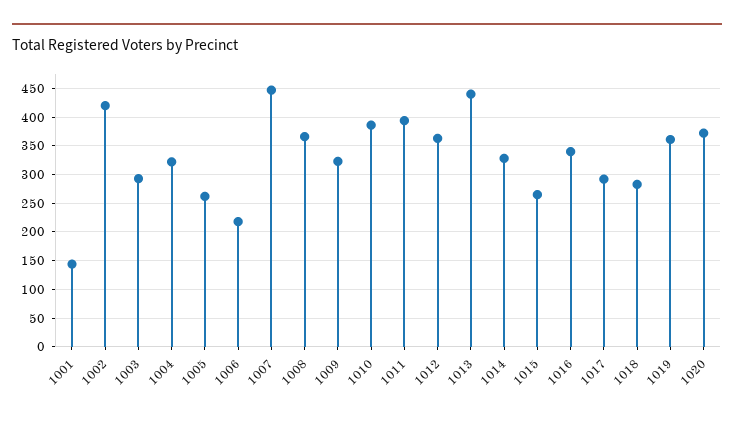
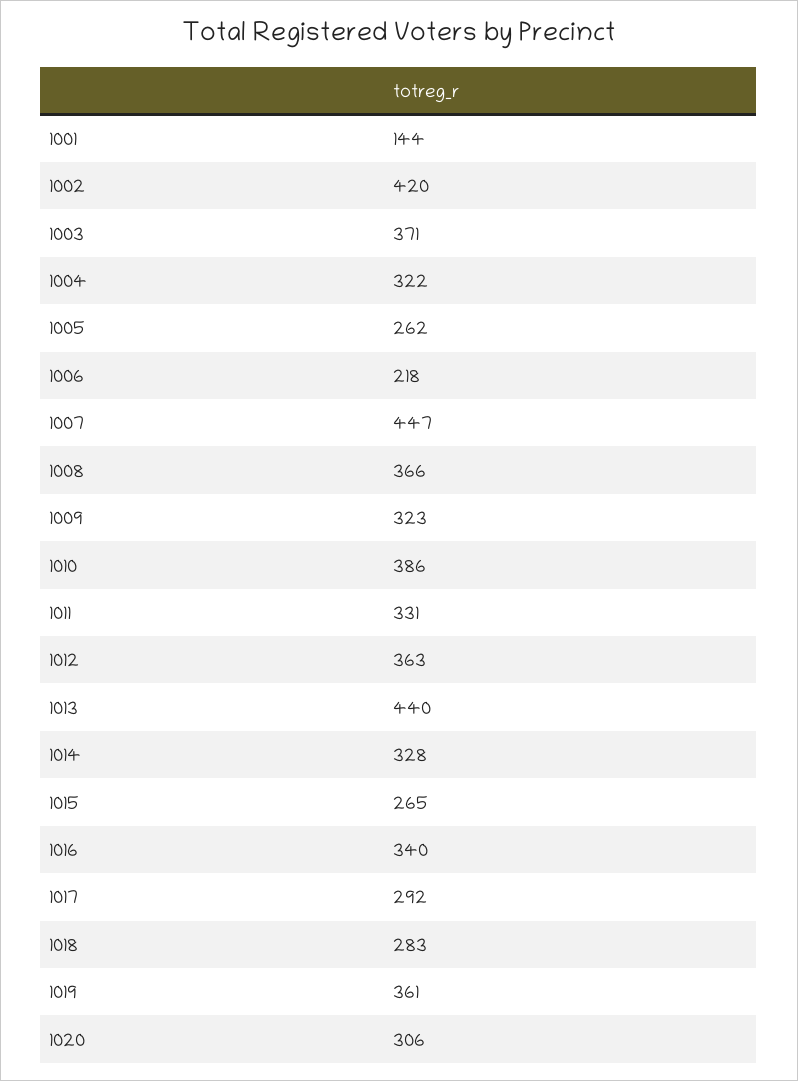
1003: 300 -> 371
1011: 400 -> 331
1020: 375 -> 306

